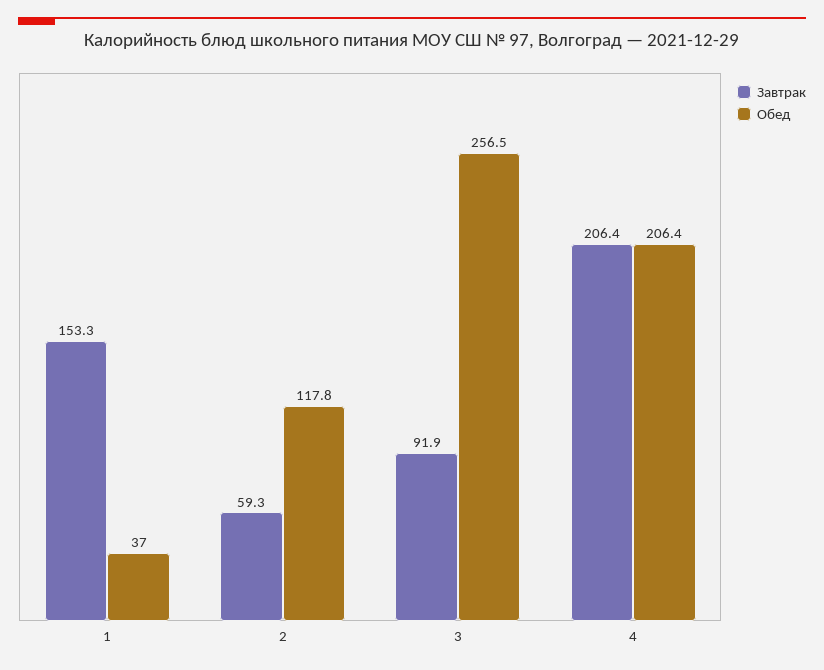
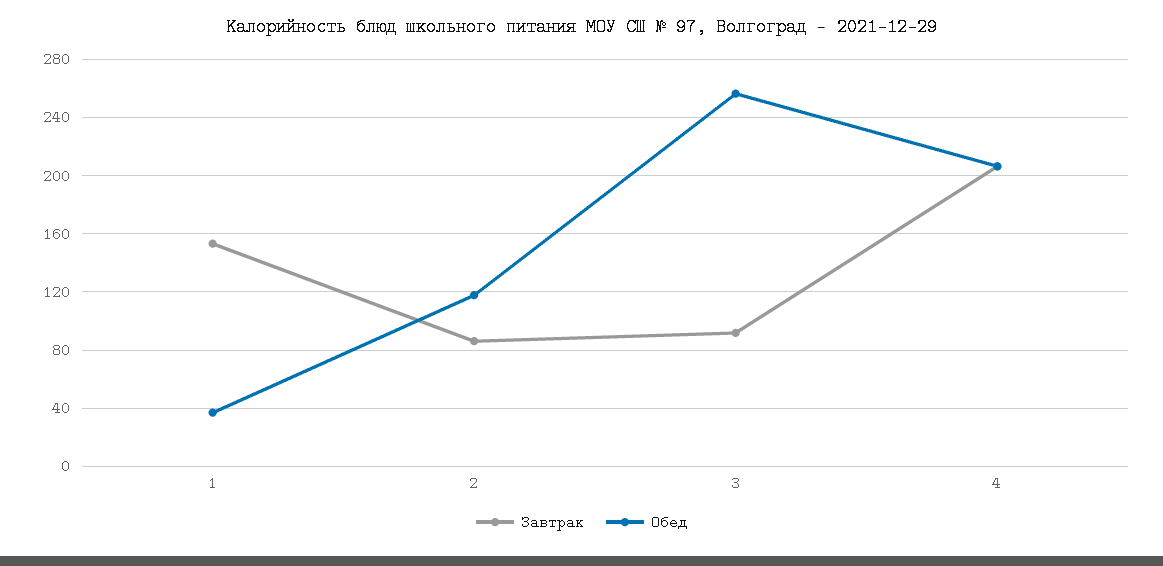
Завтрак, 2: 59.3 -> 85

